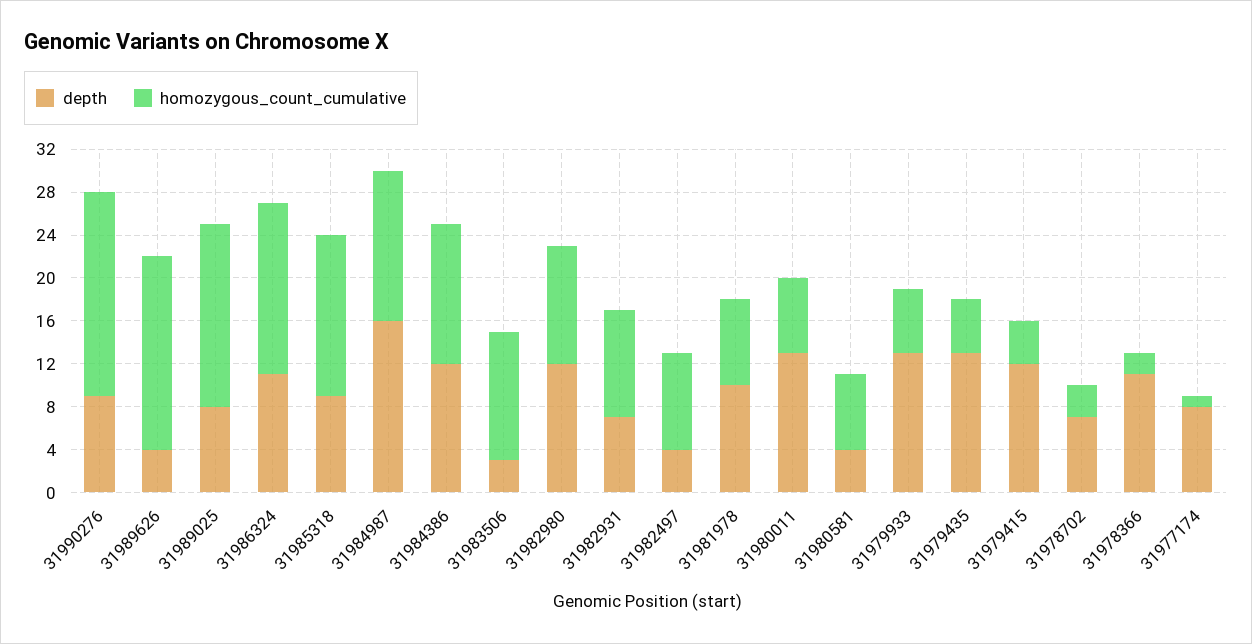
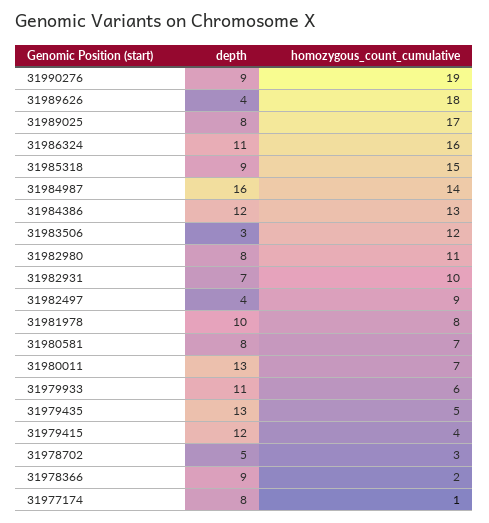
depth, 31982980: 12 -> 8
depth, 31980581: 4 -> 8
depth, 31979933: 13 -> 11
depth, 31978702: 7 -> 5
depth, 31978366: 11 -> 9

